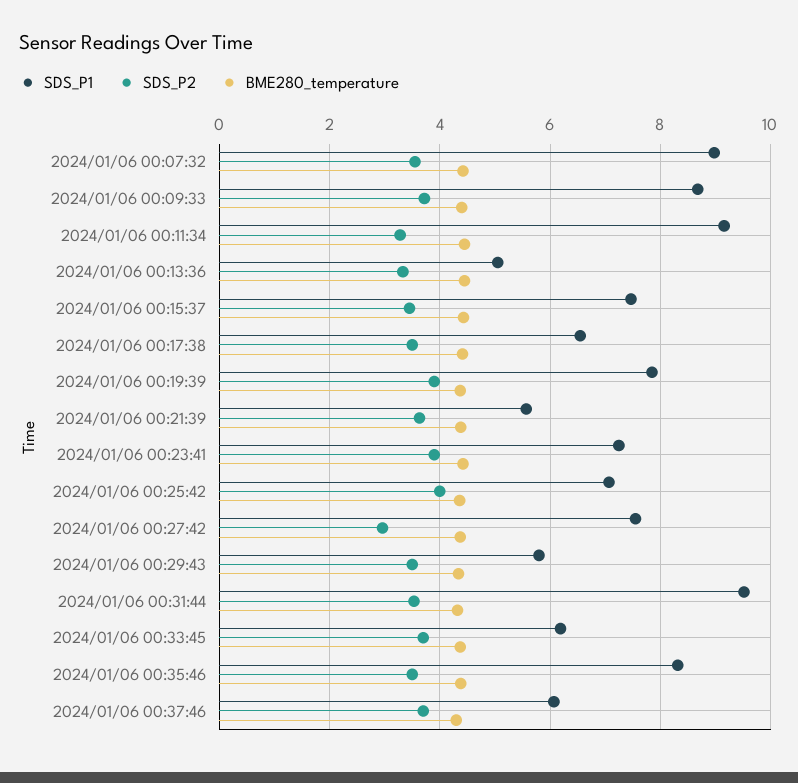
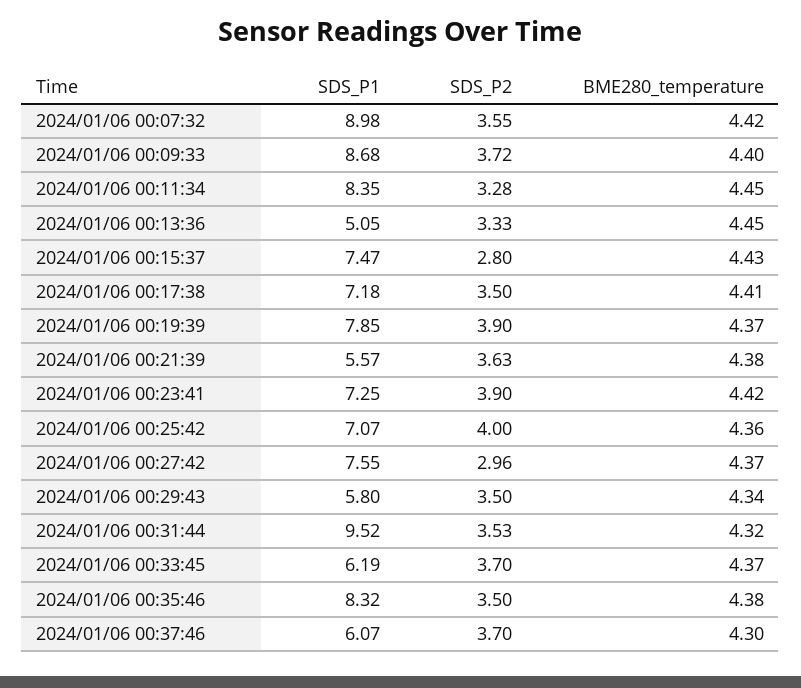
SDS_P1, 2024/01/06 00:11:34: 9.2 -> 8.35
SDS_P2, 2024/01/06 00:15:37: 3.4 -> 2.8
SDS_P1, 2024/01/06 00:17:38: 6.6 -> 7.18

